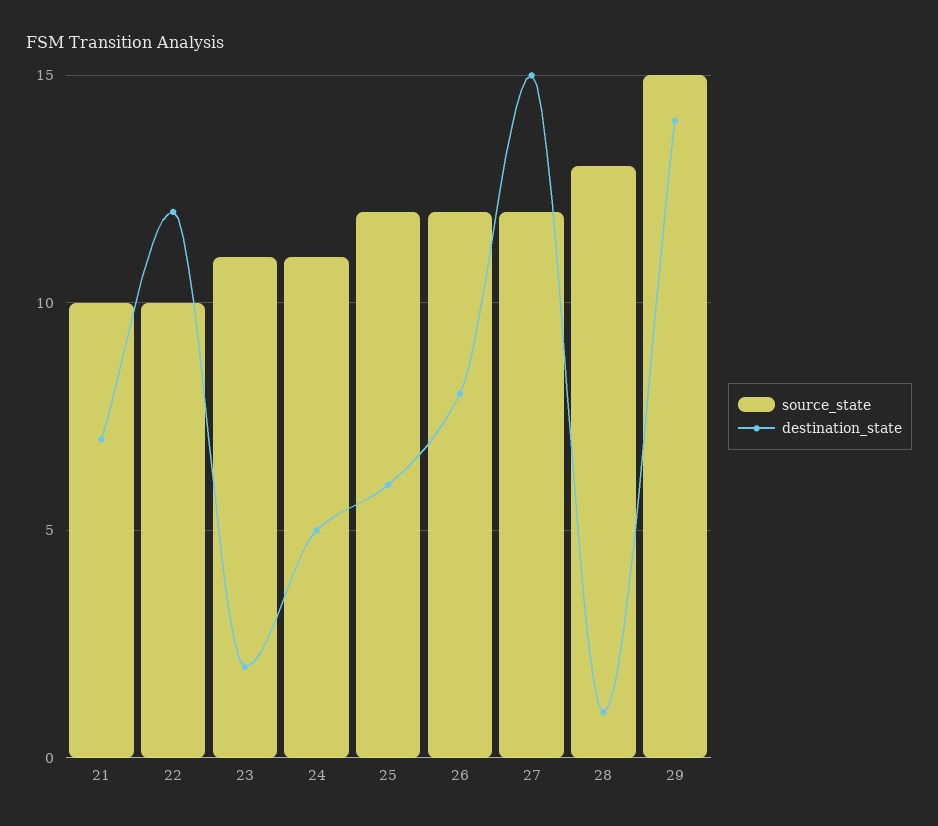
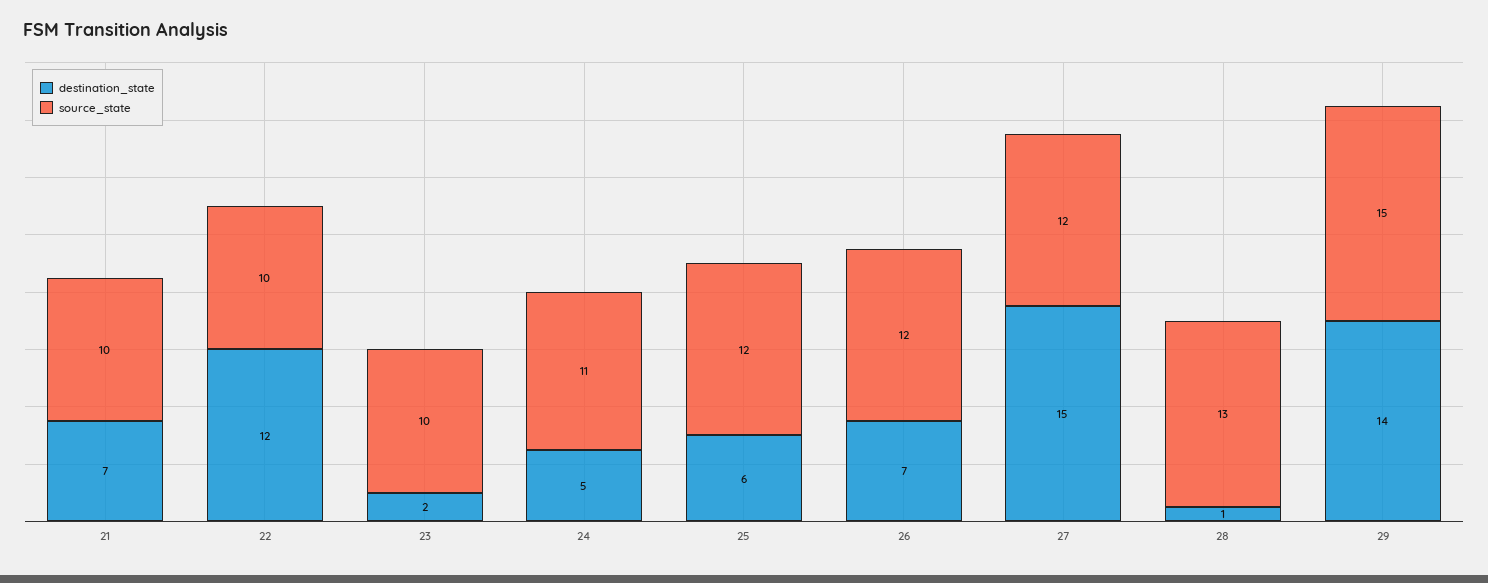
source_state, 23: 11 -> 10
destination_state, 26: 8 -> 7

